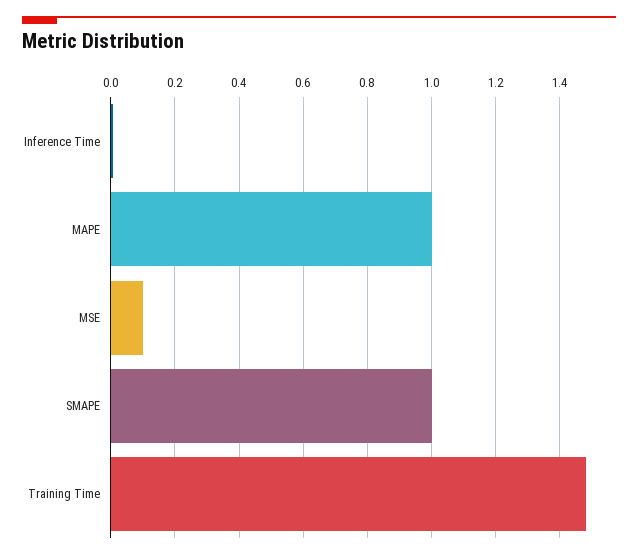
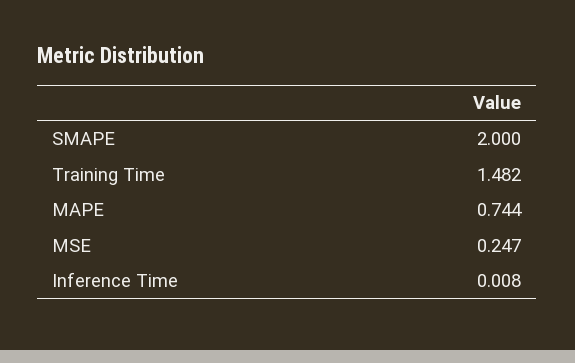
MAPE: 1 -> 0.744
MSE: 0.1 -> 0.247
SMAPE: 1 -> 2

